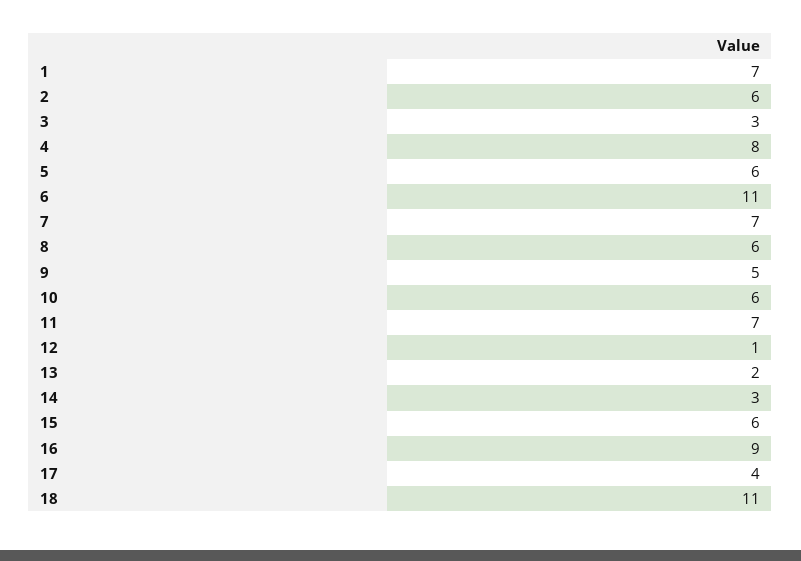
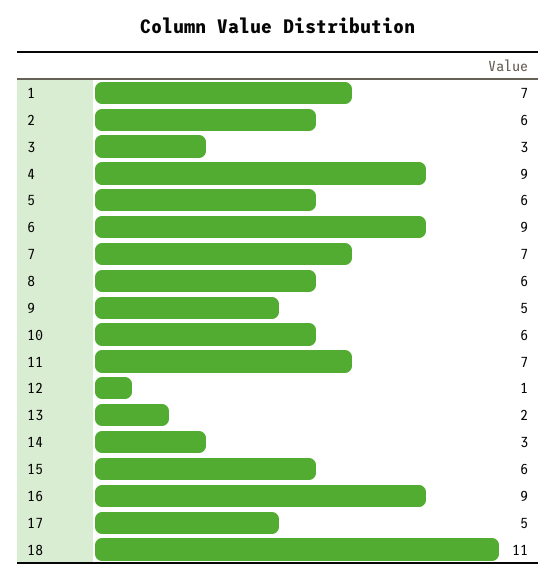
4: 8 -> 9
6: 11 -> 9
17: 4 -> 5

